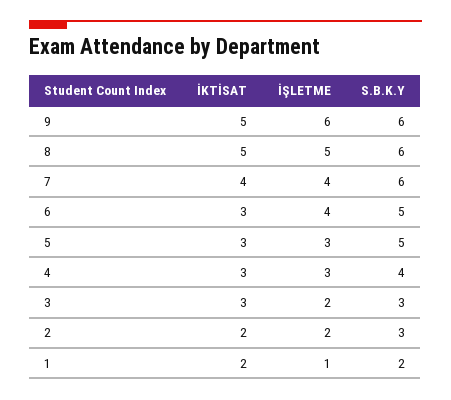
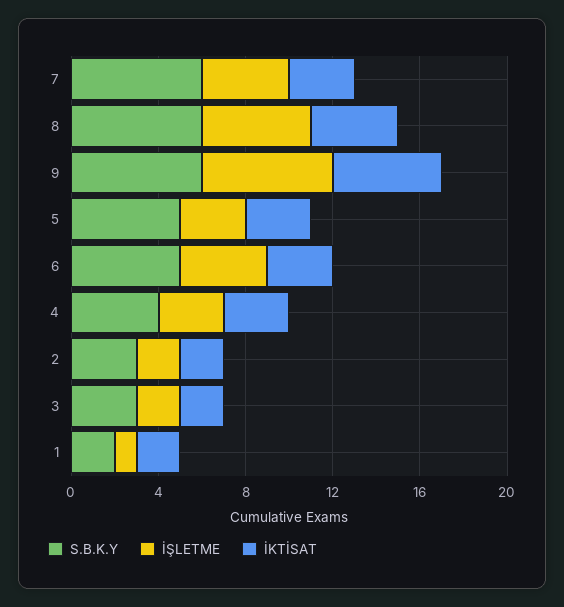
İKTİSAT, 8: 5 -> 4
İKTİSAT, 7: 4 -> 3
İKTİSAT, 3: 3 -> 2

